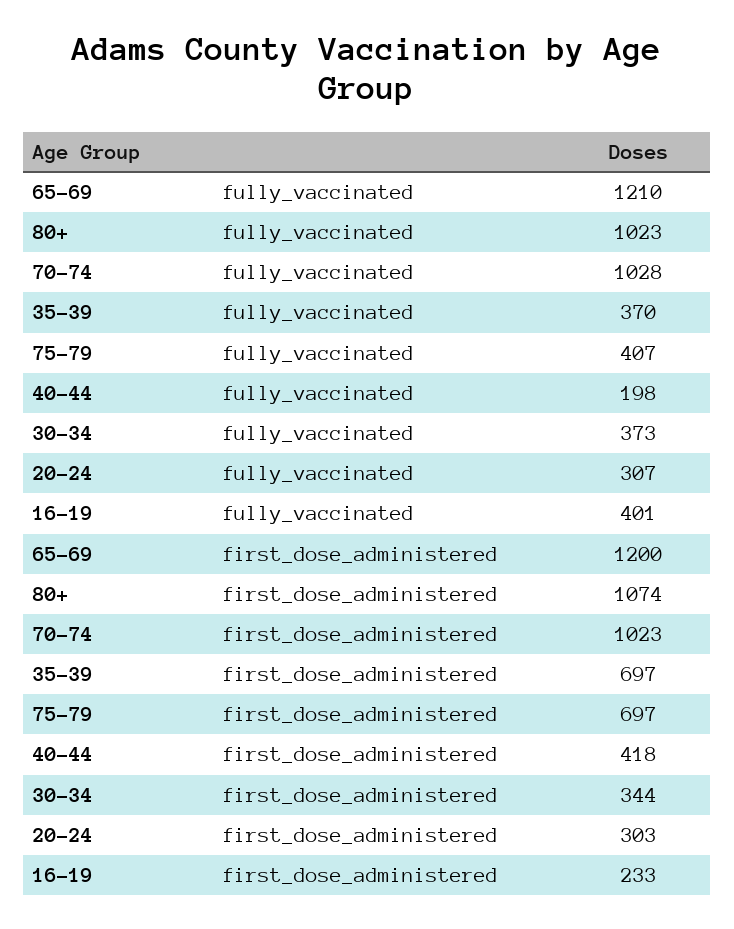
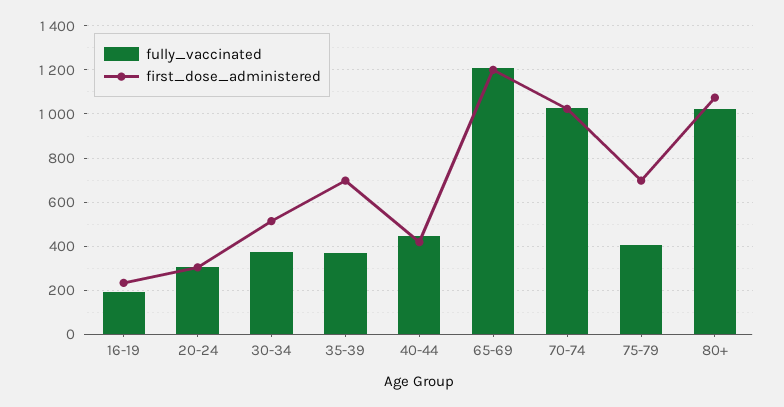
fully_vaccinated, 40-44: 198 -> 450
fully_vaccinated, 16-19: 401 -> 200
first_dose_administered, 30-34: 344 -> 500

